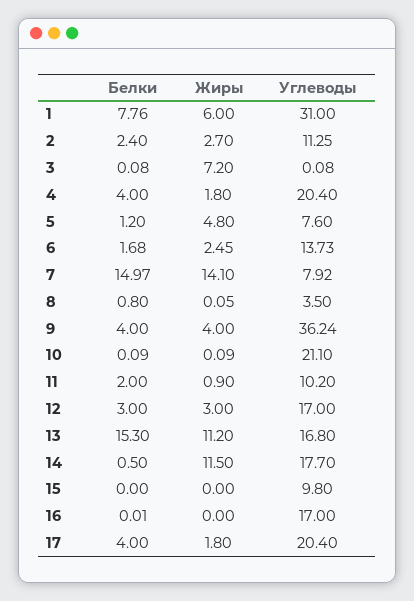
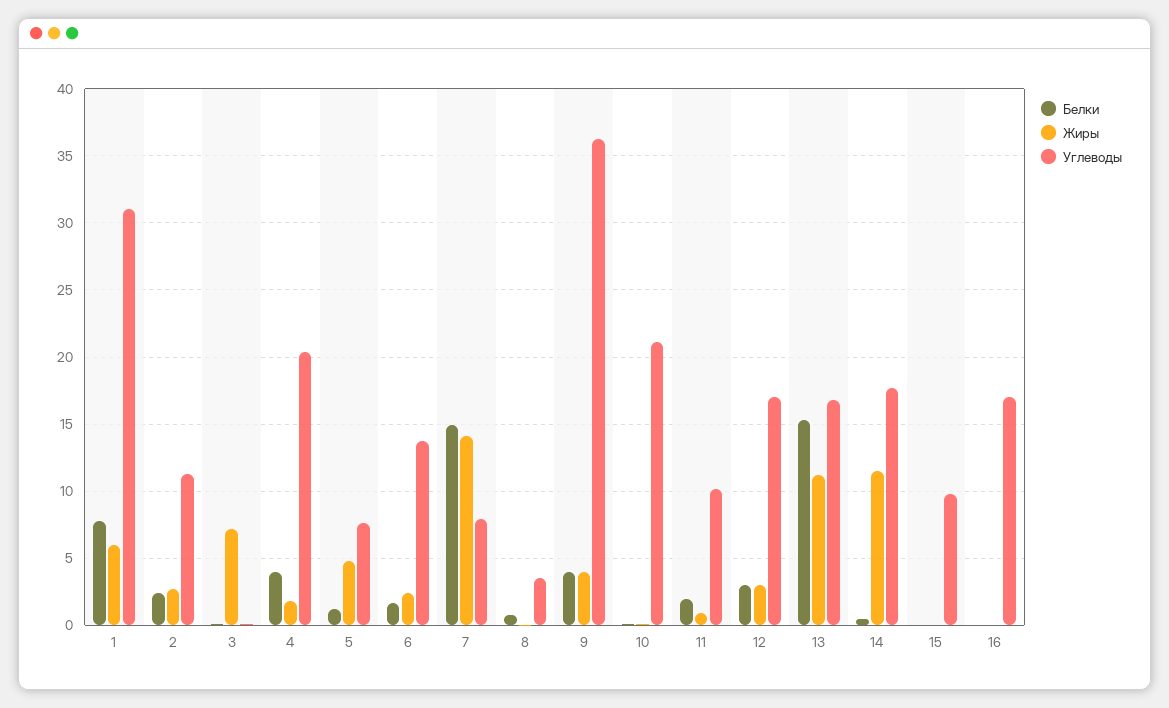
Белки, 17: 4 -> none
Жиры, 17: 1.8 -> none
Углеводы, 17: 20.4 -> none

